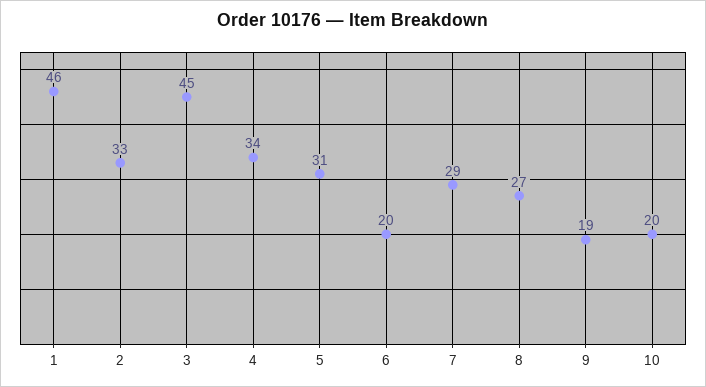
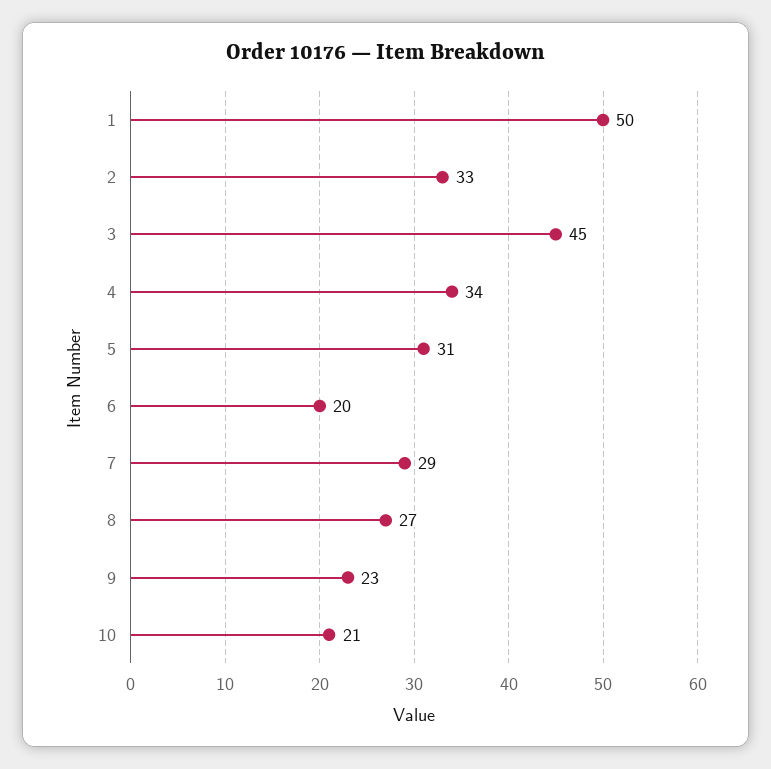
1: 46 -> 50
9: 19 -> 23
10: 20 -> 21

